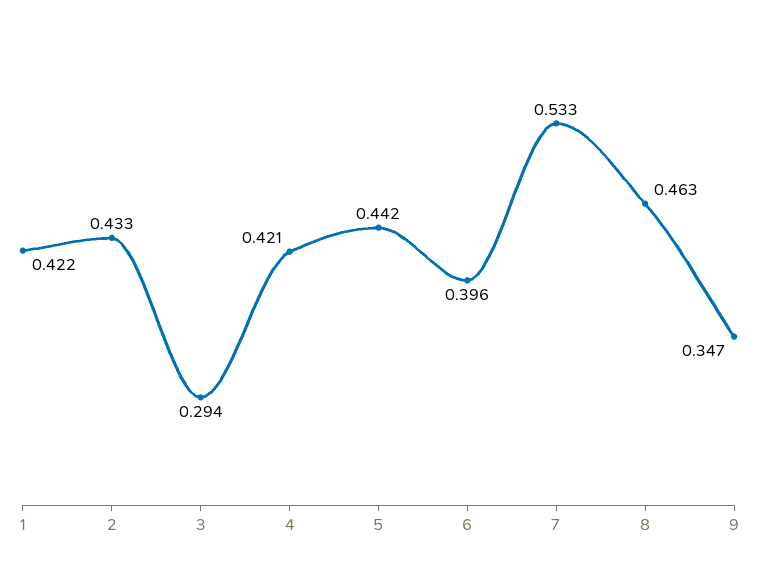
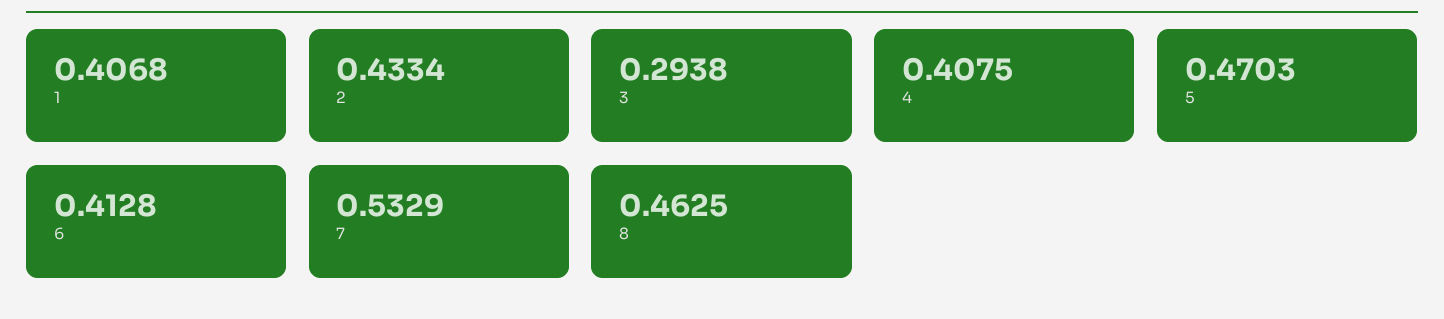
1: 0.422 -> 0.4068
4: 0.421 -> 0.4075
5: 0.442 -> 0.4703
6: 0.396 -> 0.4128
9: 0.347 -> none

